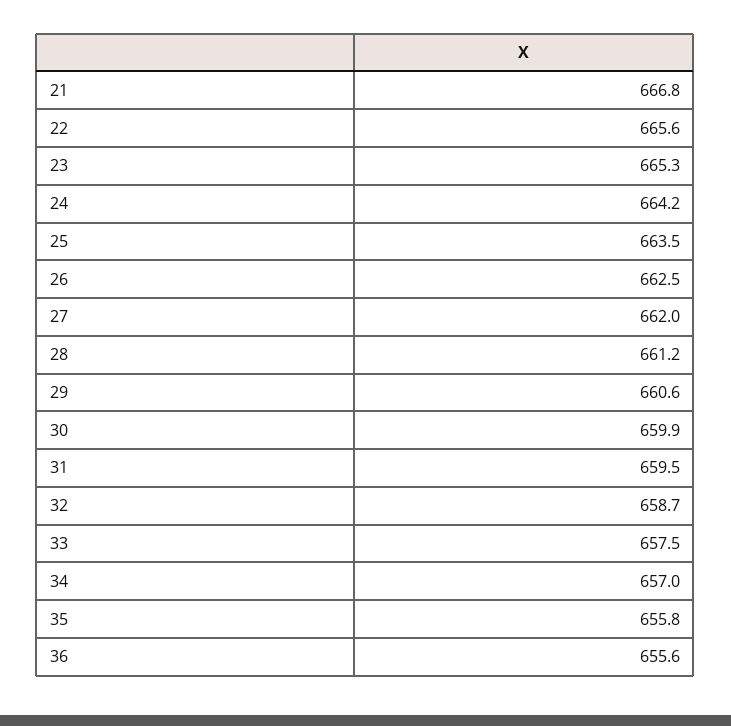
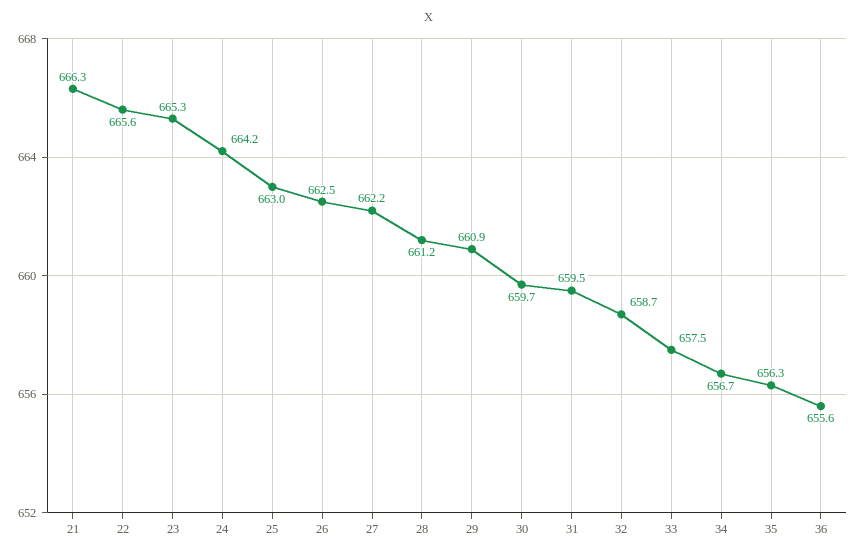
21: 666.8 -> 666.3
25: 663.5 -> 663
27: 662 -> 662.2
29: 660.6 -> 660.9
30: 659.9 -> 659.7
34: 657 -> 656.7
35: 655.8 -> 656.3

